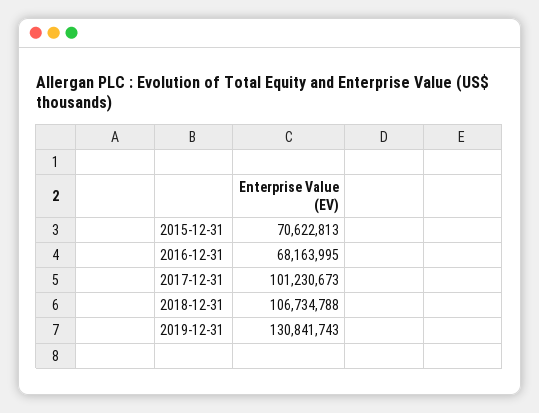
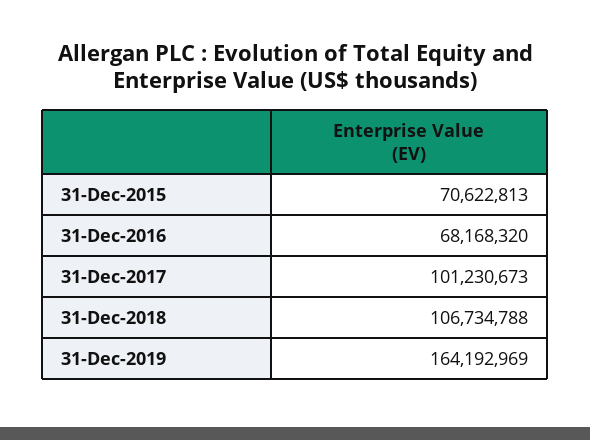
2016-12-31: 68163995 -> 68168320
2019-12-31: 130841743 -> 164192969

